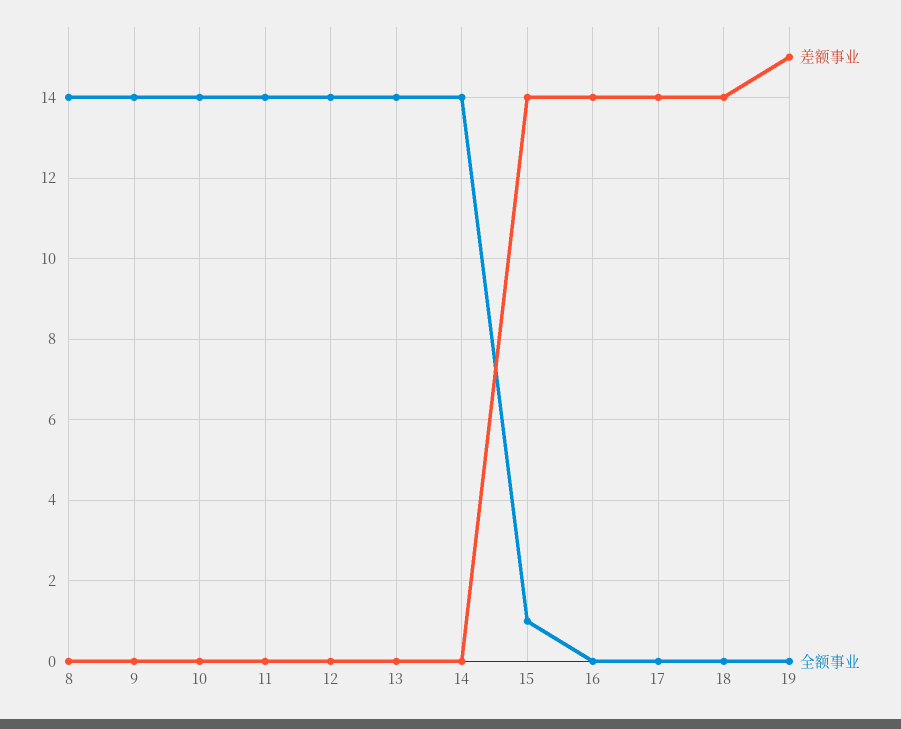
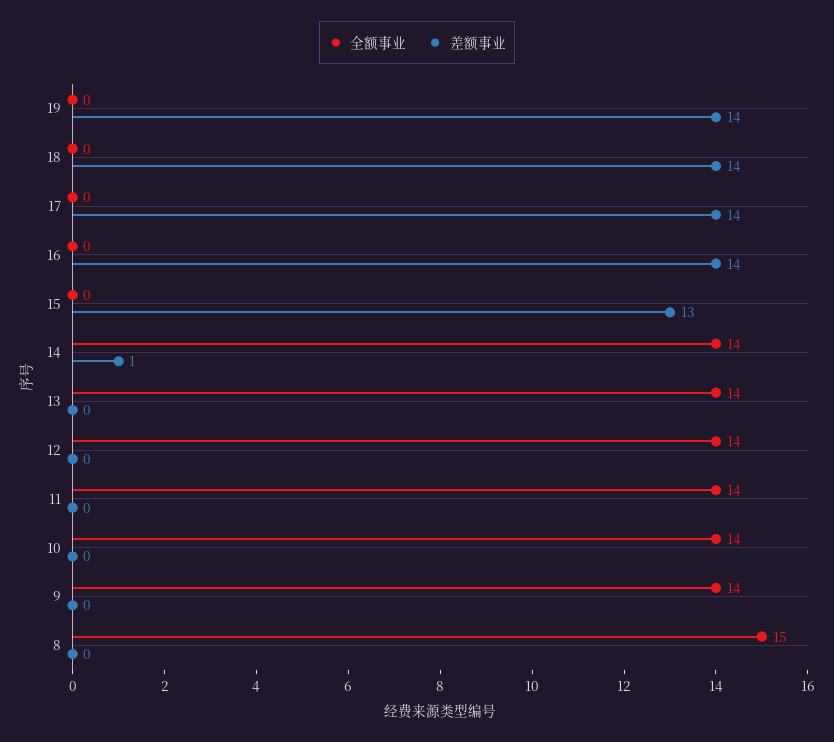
全额事业, 8: 14 -> 15
差额事业, 14: 0 -> 1
差额事业, 15: 14 -> 13
全额事业, 15: 1 -> 0
差额事业, 19: 15 -> 14

